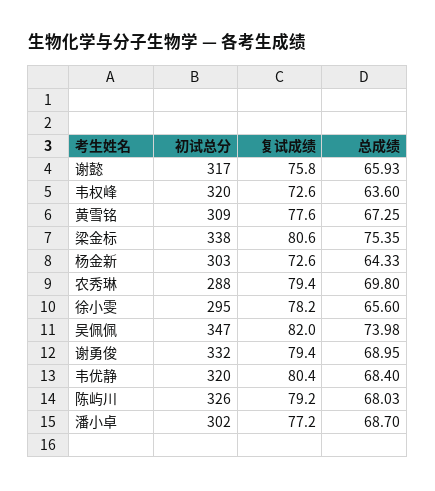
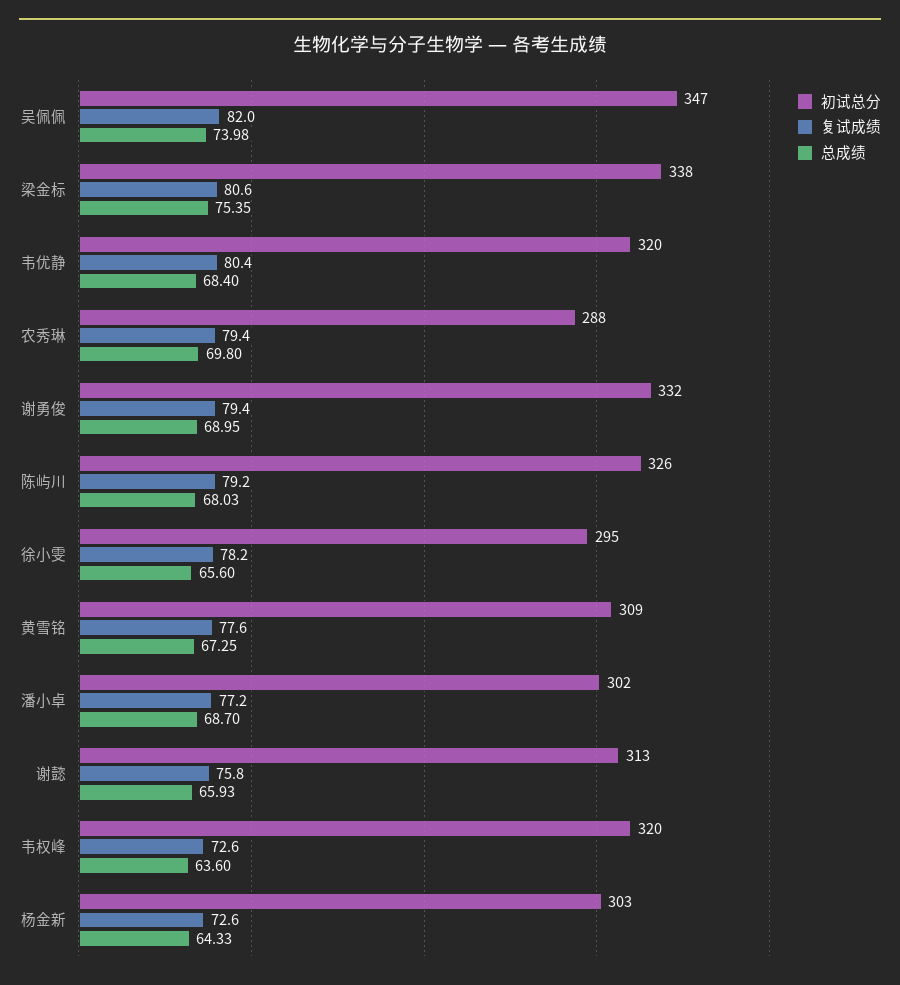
初试总分, 谢懿: 317 -> 313

